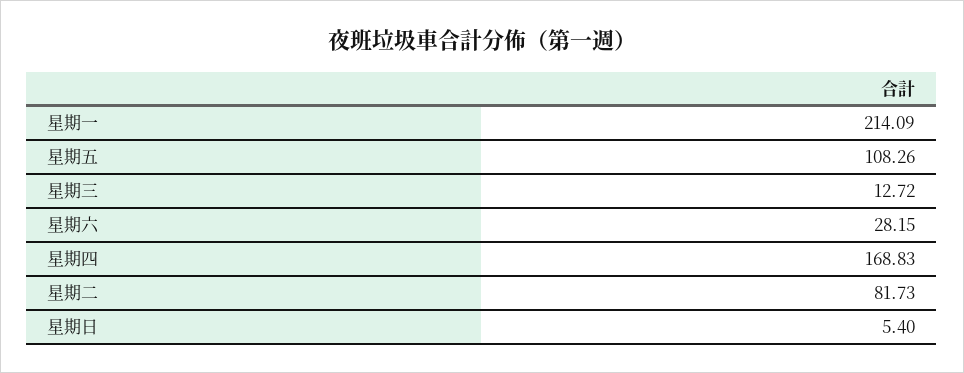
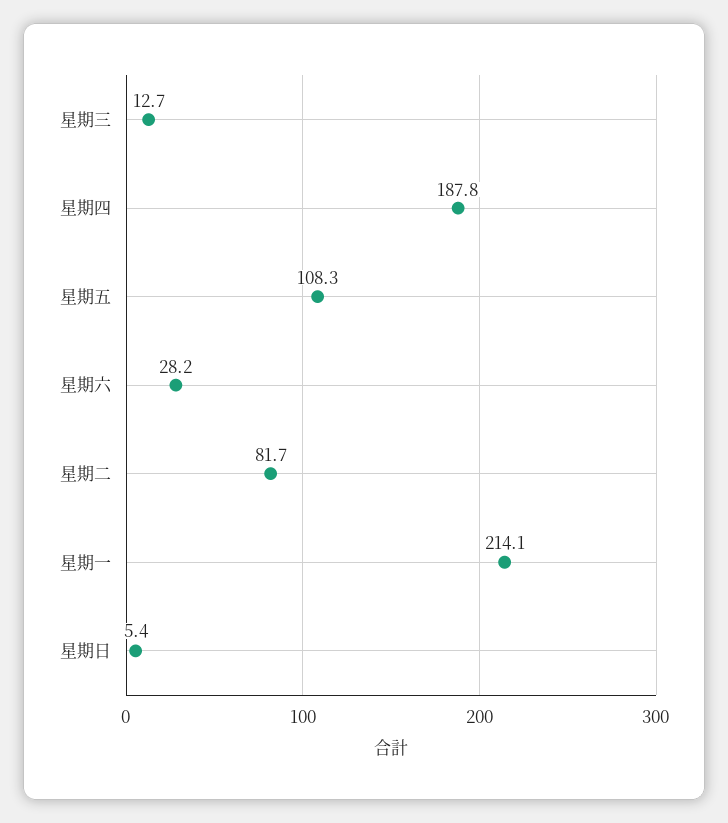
星期四: 168.83 -> 187.8

